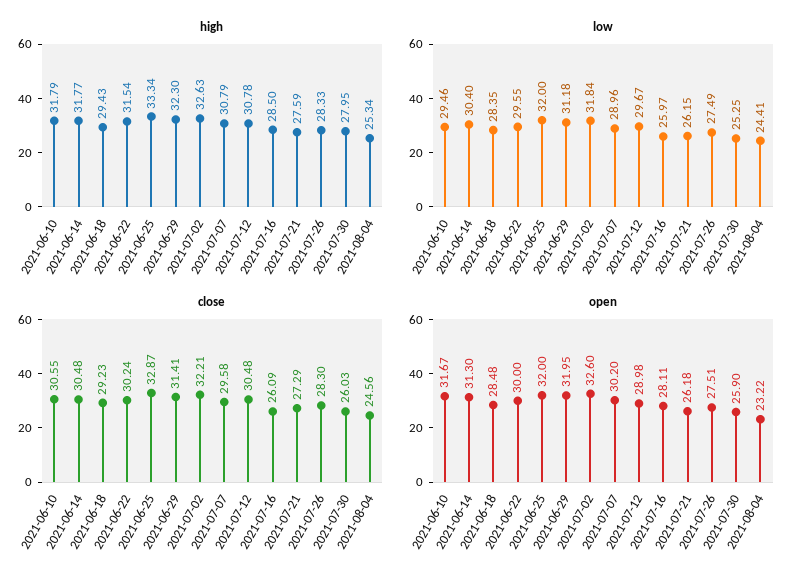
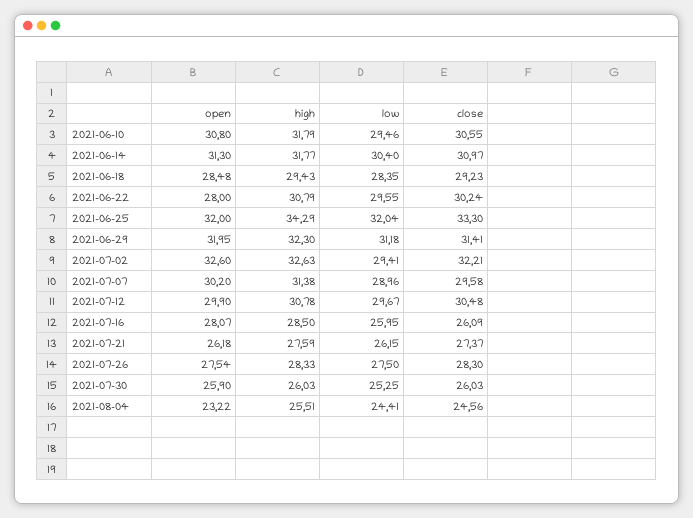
high, 2021-06-22: 31.54 -> 30.79
high, 2021-06-25: 33.34 -> 34.29
high, 2021-07-07: 30.79 -> 31.38
high, 2021-07-30: 27.95 -> 26.03
high, 2021-08-04: 25.34 -> 25.51
low, 2021-06-25: 32 -> 32.04
low, 2021-07-02: 31.84 -> 29.41
low, 2021-07-16: 25.97 -> 25.95
low, 2021-07-26: 27.49 -> 27.5
close, 2021-06-14: 30.48 -> 30.97
close, 2021-06-25: 32.87 -> 33.3
close, 2021-07-21: 27.29 -> 27.37
open, 2021-06-10: 31.67 -> 30.8
open, 2021-06-22: 30 -> 28
open, 2021-07-12: 28.98 -> 29.9
open, 2021-07-16: 28.11 -> 28.07
open, 2021-07-26: 27.51 -> 27.54

